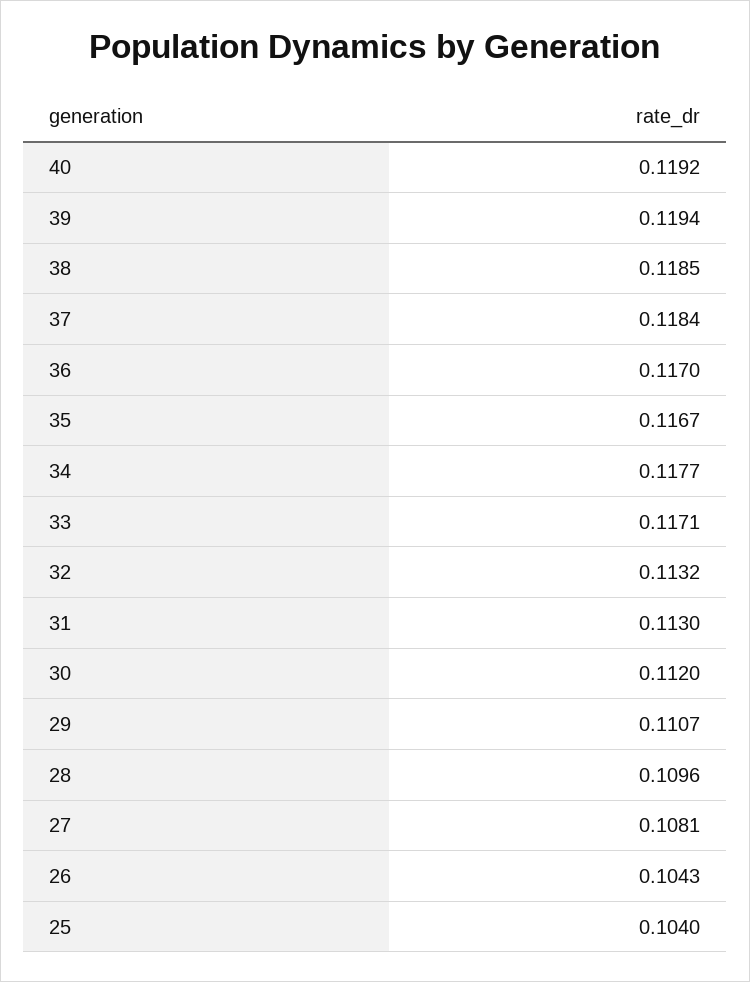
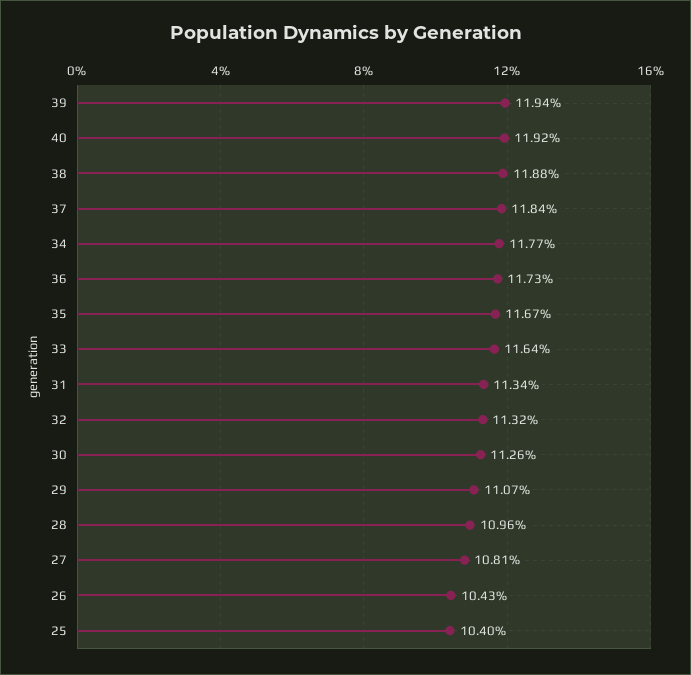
38: 0.1185 -> 0.1188
36: 0.117 -> 0.1173
33: 0.1171 -> 0.1164
31: 0.113 -> 0.1134
30: 0.112 -> 0.1126

